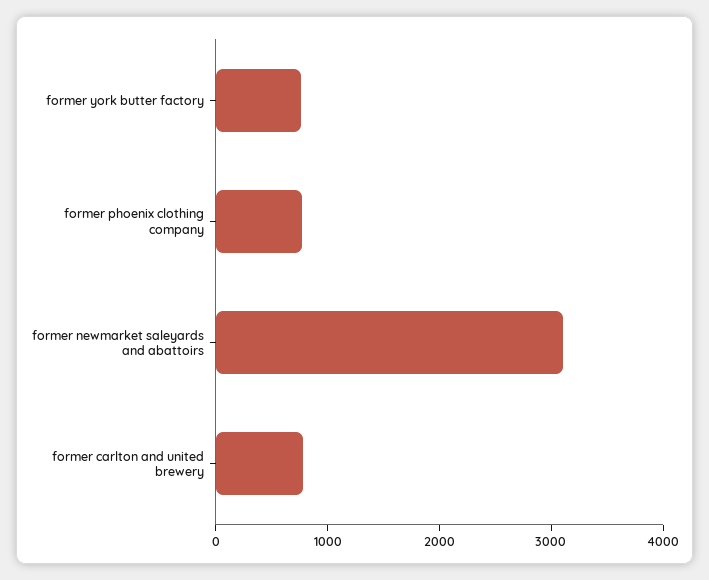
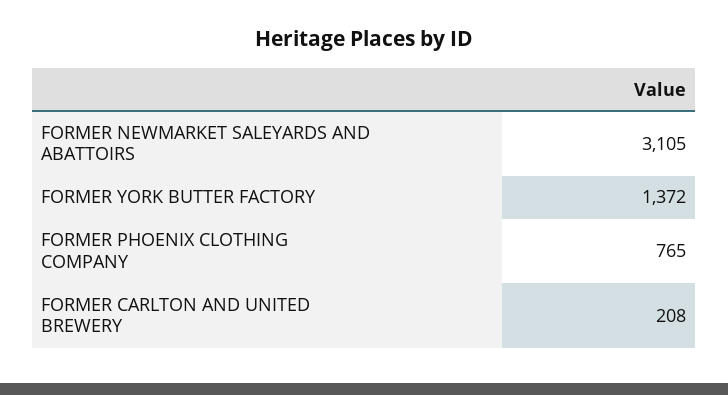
former york butter factory: 800 -> 1372
former carlton and united brewery: 800 -> 208

